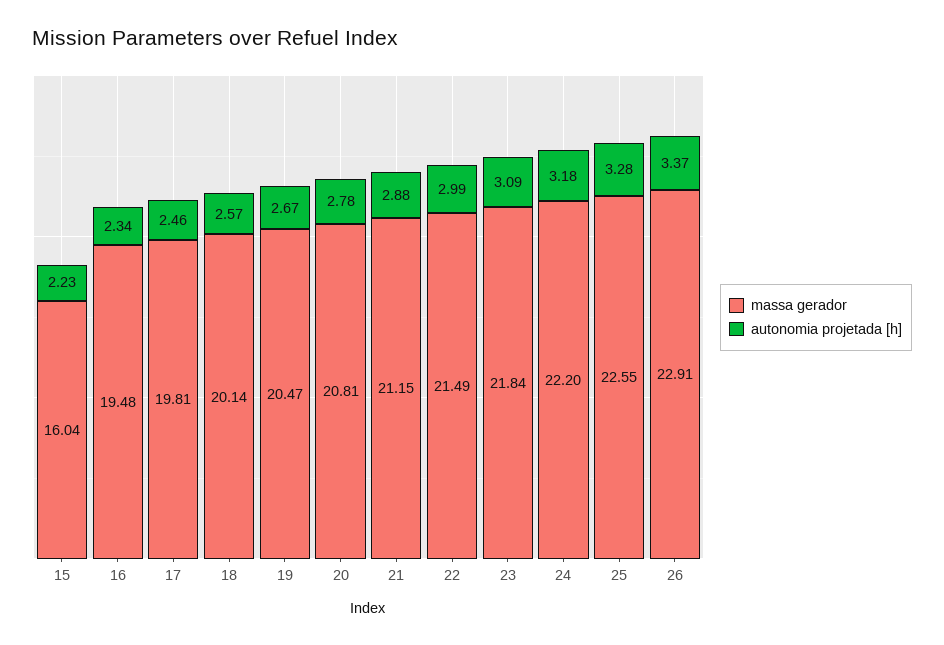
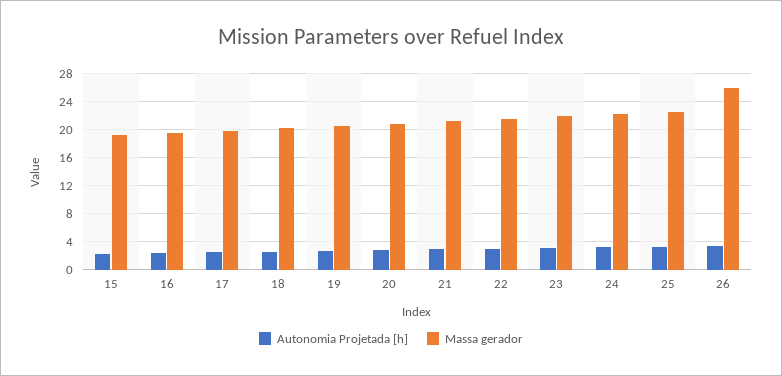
massa gerador, 15: 16.04 -> 19
massa gerador, 26: 22.91 -> 26

